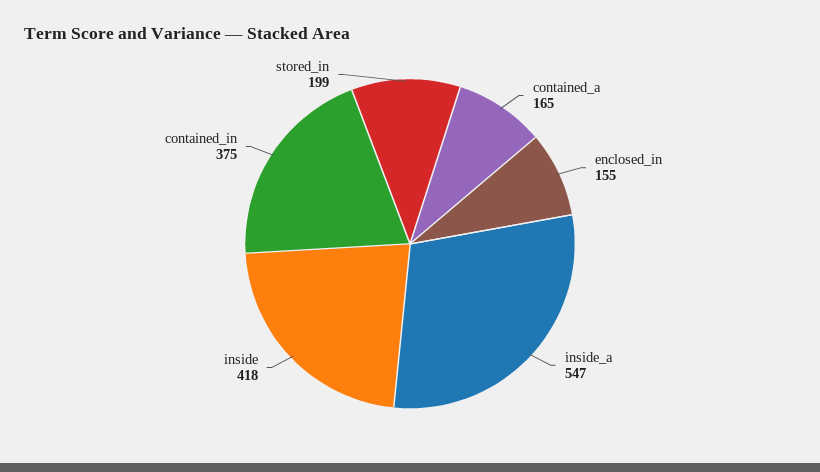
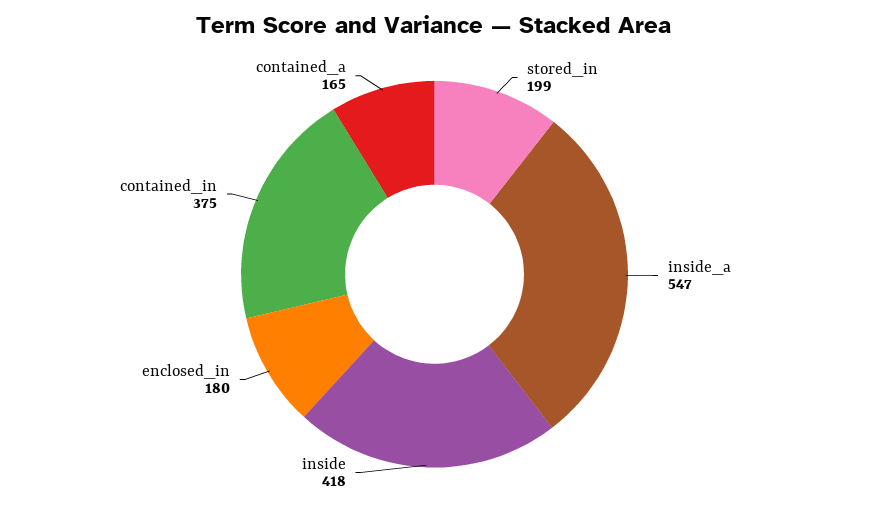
enclosed_in: 155 -> 180

